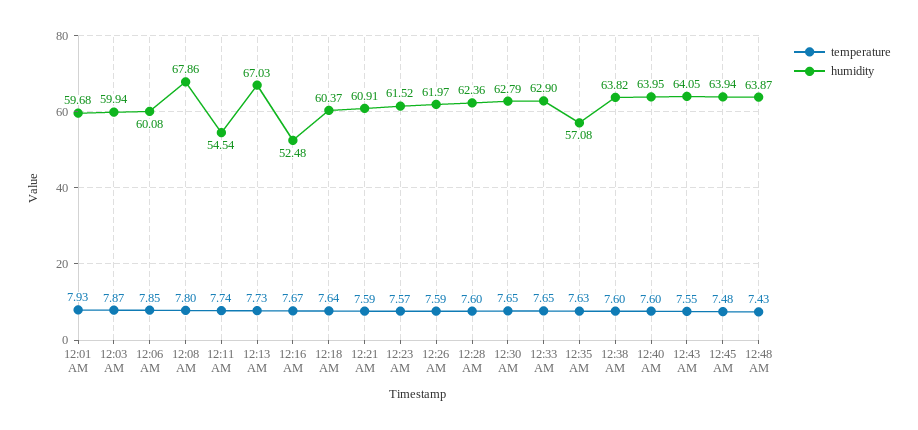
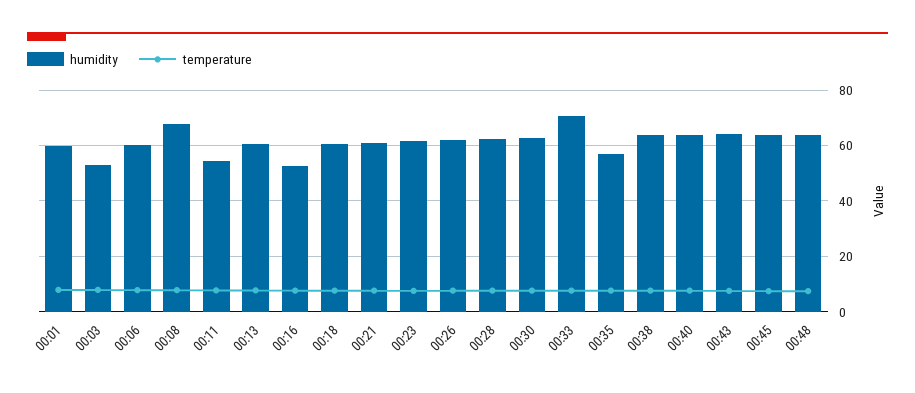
humidity, 12:03 AM: 59.94 -> 52.5
humidity, 12:13 AM: 67.03 -> 60
humidity, 12:33 AM: 62.9 -> 70

